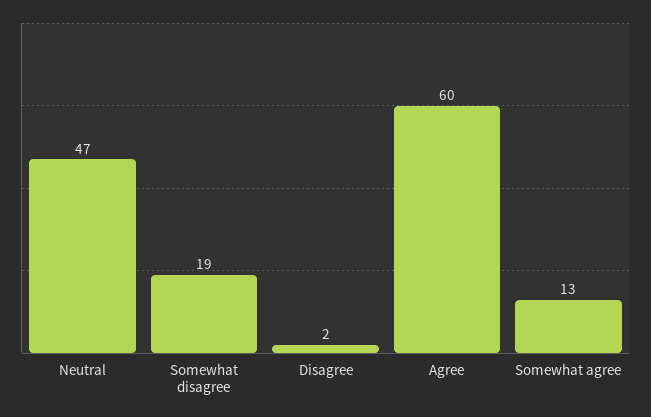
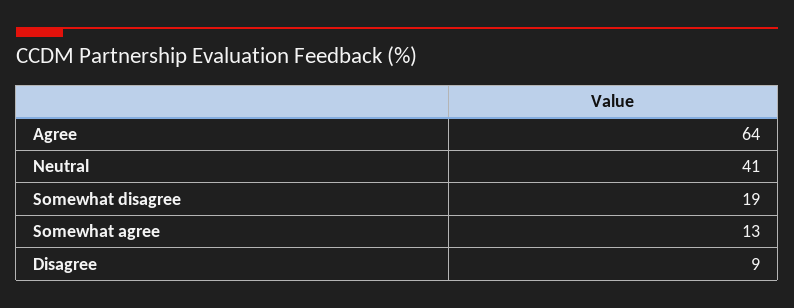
Neutral: 47 -> 41
Disagree: 2 -> 9
Agree: 60 -> 64

